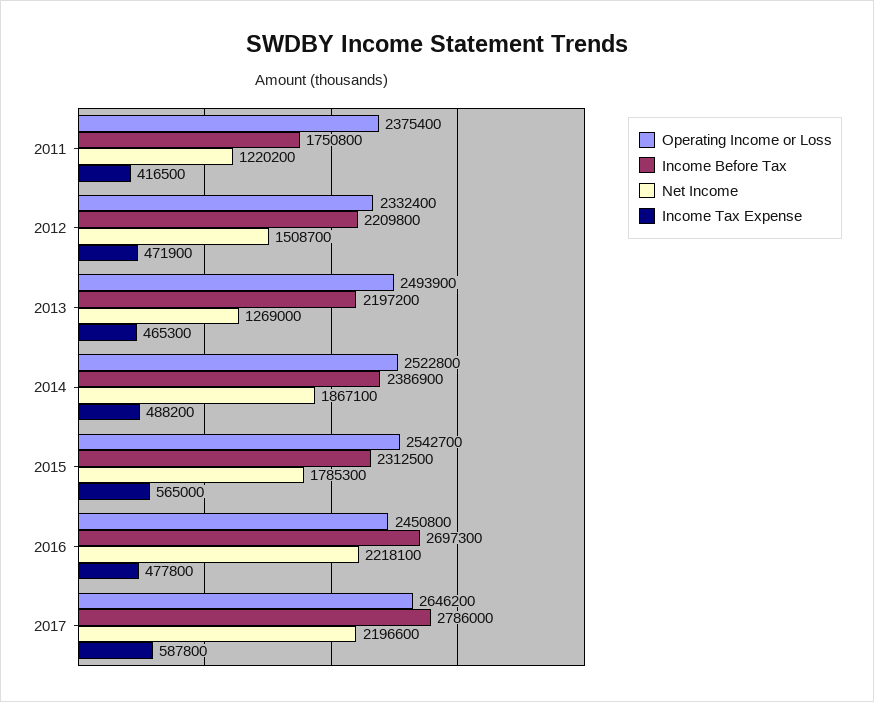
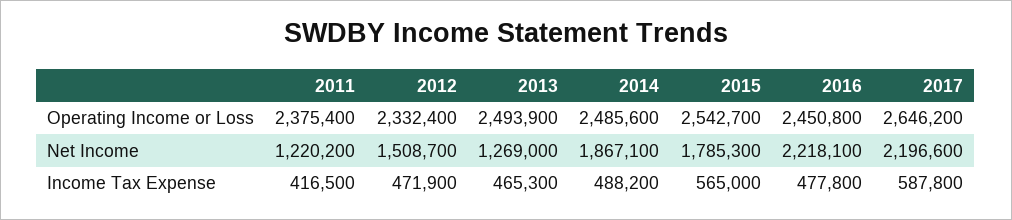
Income Before Tax, 2011: 1750800 -> none
Income Before Tax, 2012: 2209800 -> none
Income Before Tax, 2013: 2197200 -> none
Operating Income or Loss, 2014: 2522800 -> 2485600
Income Before Tax, 2014: 2386900 -> none
Income Before Tax, 2015: 2312500 -> none
Income Before Tax, 2016: 2697300 -> none
Income Before Tax, 2017: 2786000 -> none

